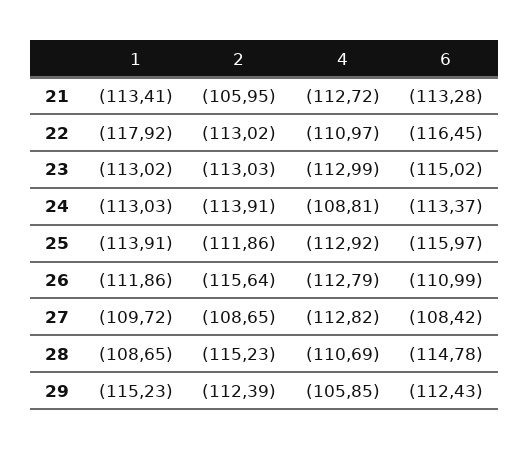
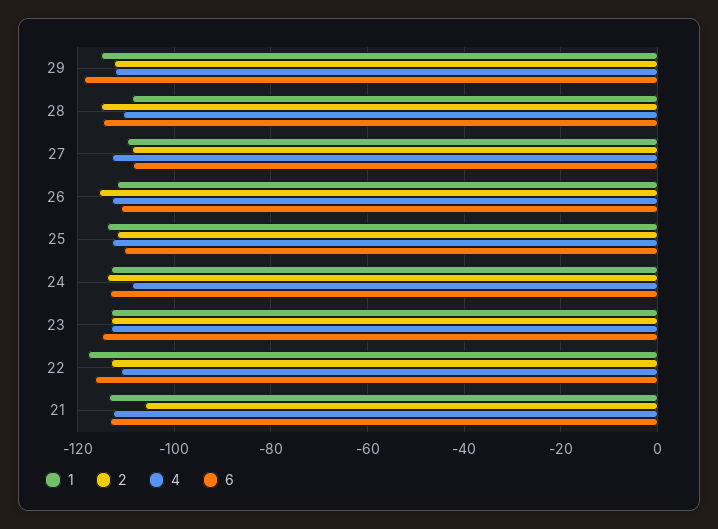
6, 25: -115.97 -> -110
4, 29: -105.85 -> -112
6, 29: -112.43 -> -118

